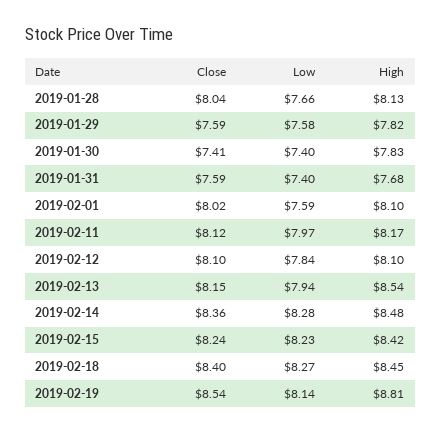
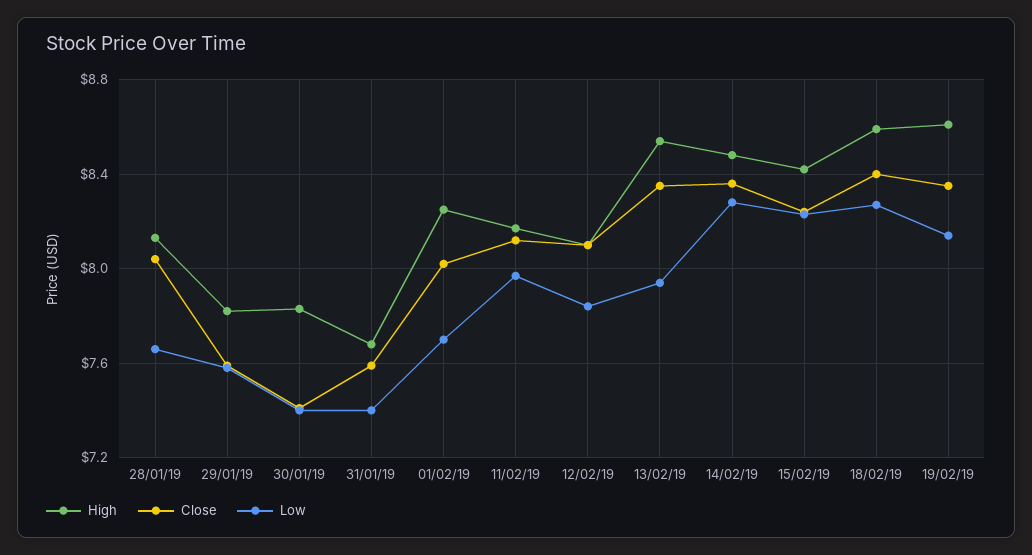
Low, 2019-02-01: 7.59 -> 7.7
High, 2019-02-01: 8.1 -> 8.25
Close, 2019-02-13: 8.15 -> 8.35
High, 2019-02-18: 8.45 -> 8.6
Close, 2019-02-19: 8.54 -> 8.35
High, 2019-02-19: 8.81 -> 8.6

